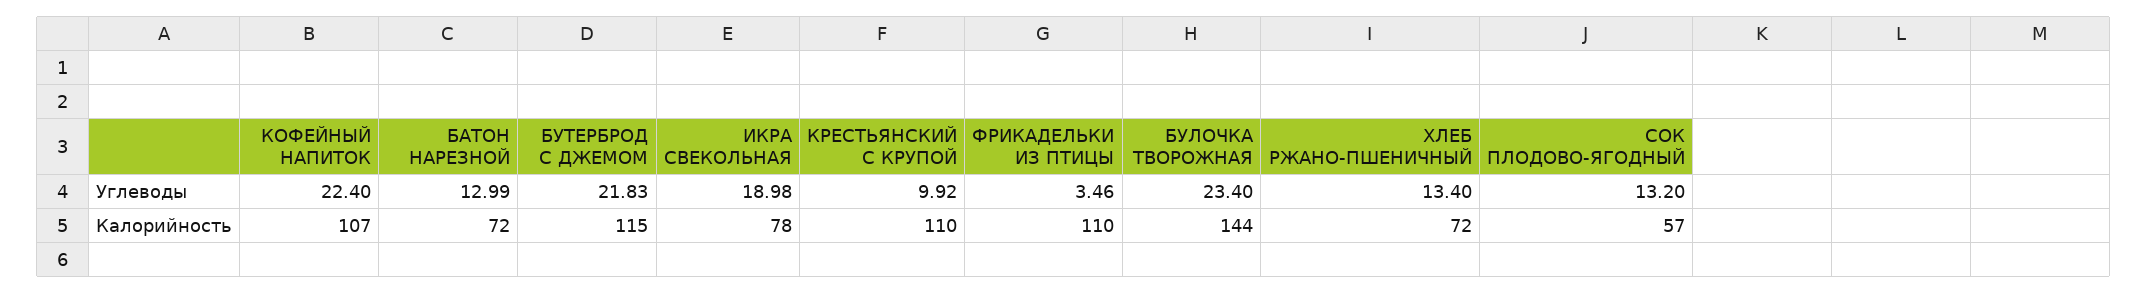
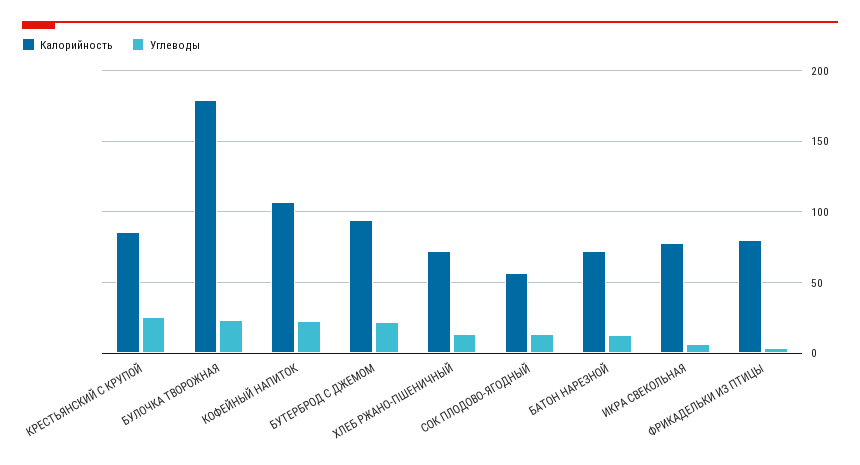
Углеводы, ИКРА СВЕКОЛЬНАЯ: 18.98 -> 5
Углеводы, КРЕСТЬЯНСКИЙ С КРУПОЙ: 9.92 -> 25
Калорийность, БУТЕРБРОД С ДЖЕМОМ: 115 -> 95
Калорийность, КРЕСТЬЯНСКИЙ С КРУПОЙ: 110 -> 85
Калорийность, ФРИКАДЕЛЬКИ ИЗ ПТИЦЫ: 110 -> 80
Калорийность, БУЛОЧКА ТВОРОЖНАЯ: 144 -> 180

